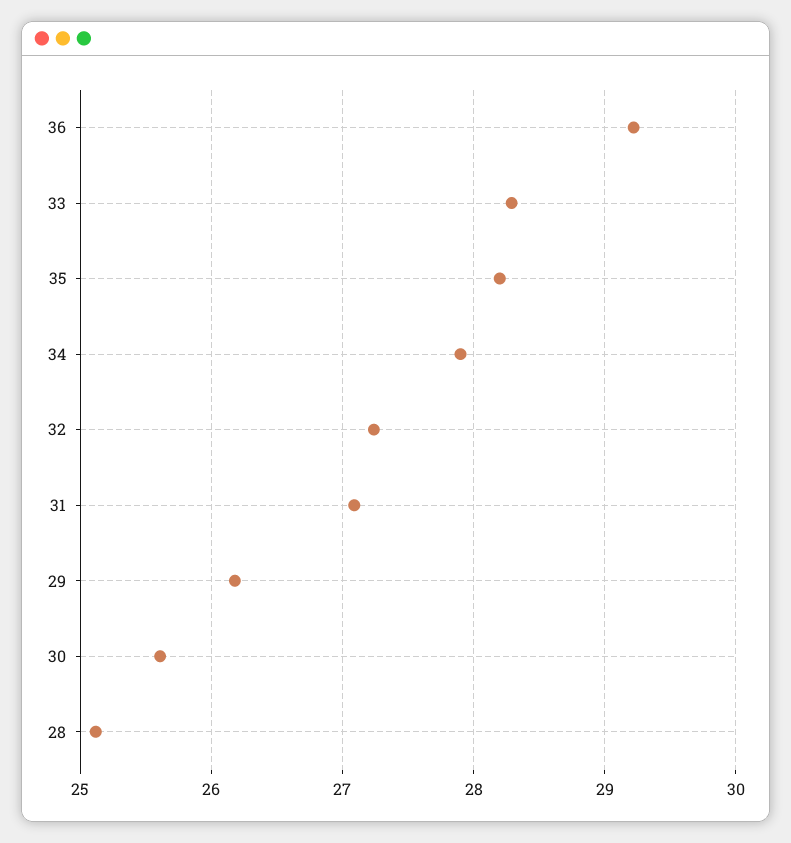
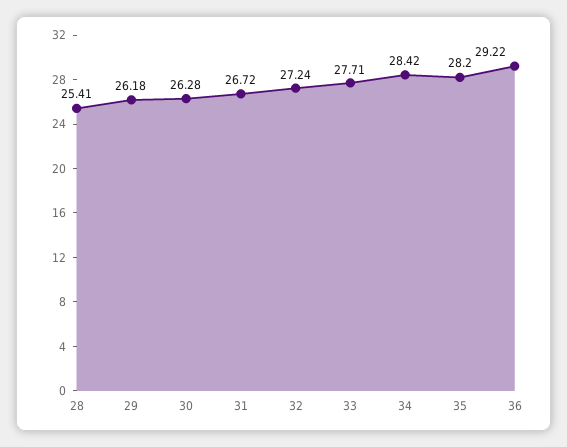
33: 28.3 -> 27.71
34: 27.9 -> 28.42
31: 27.1 -> 26.72
30: 25.6 -> 26.28
28: 25.1 -> 25.41

